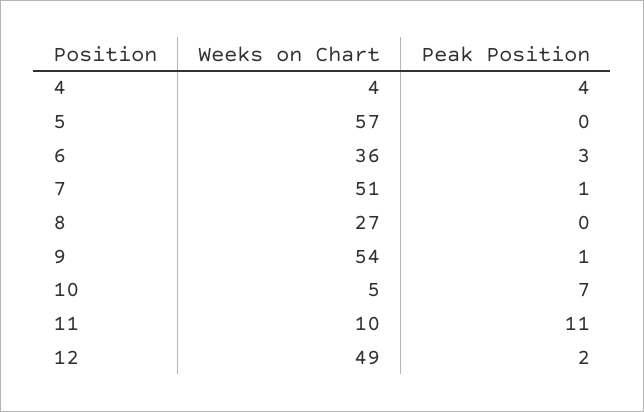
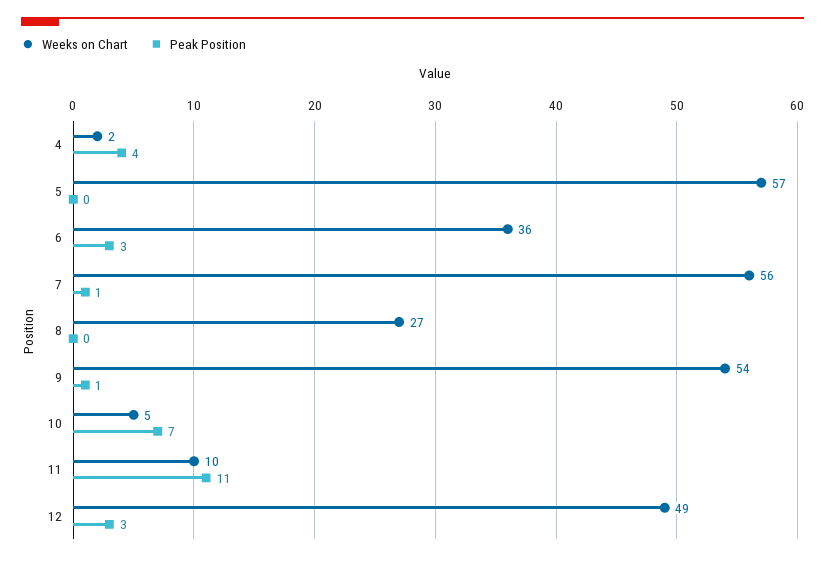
Weeks on Chart, 4: 4 -> 2
Weeks on Chart, 7: 51 -> 56
Peak Position, 12: 2 -> 3

